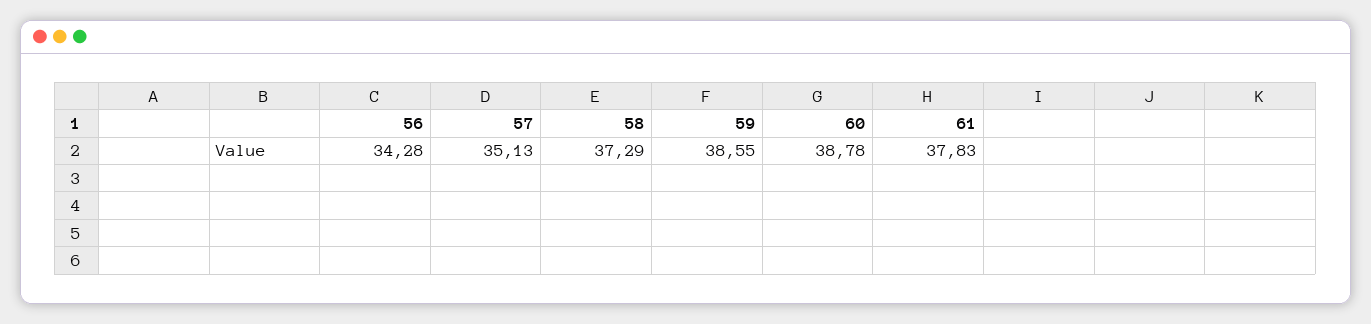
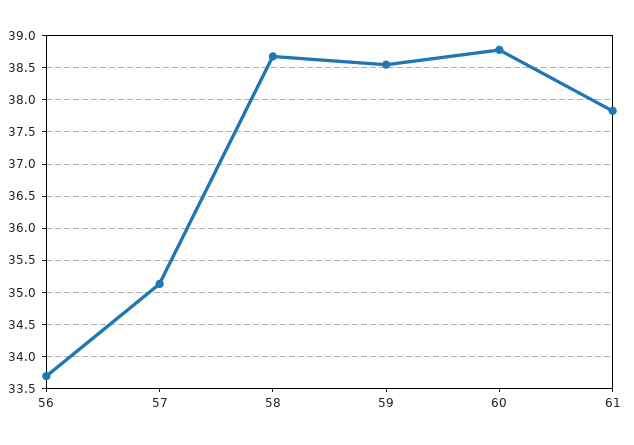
56: 34.28 -> 33.7
58: 37.29 -> 38.7

